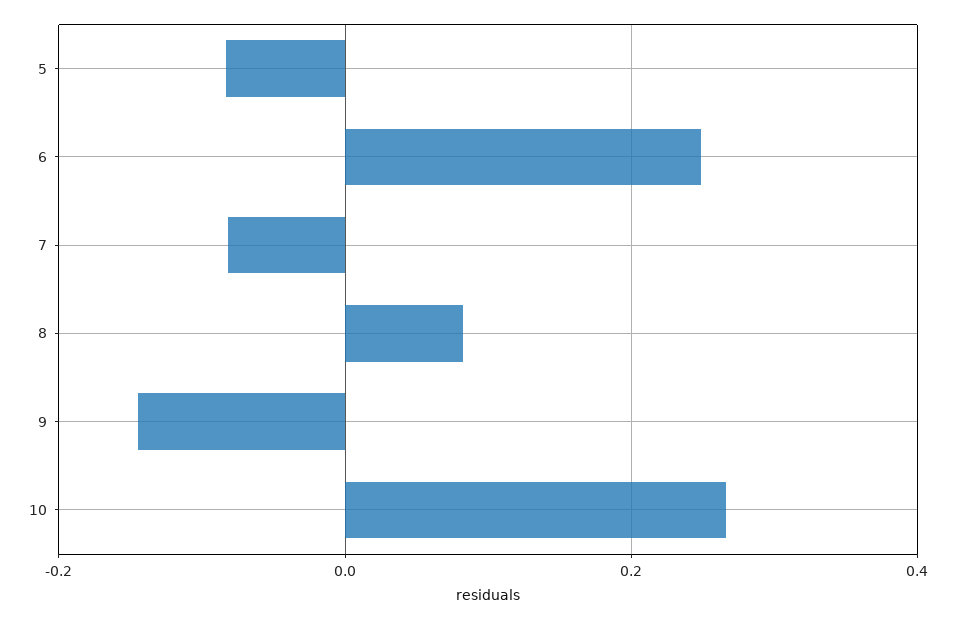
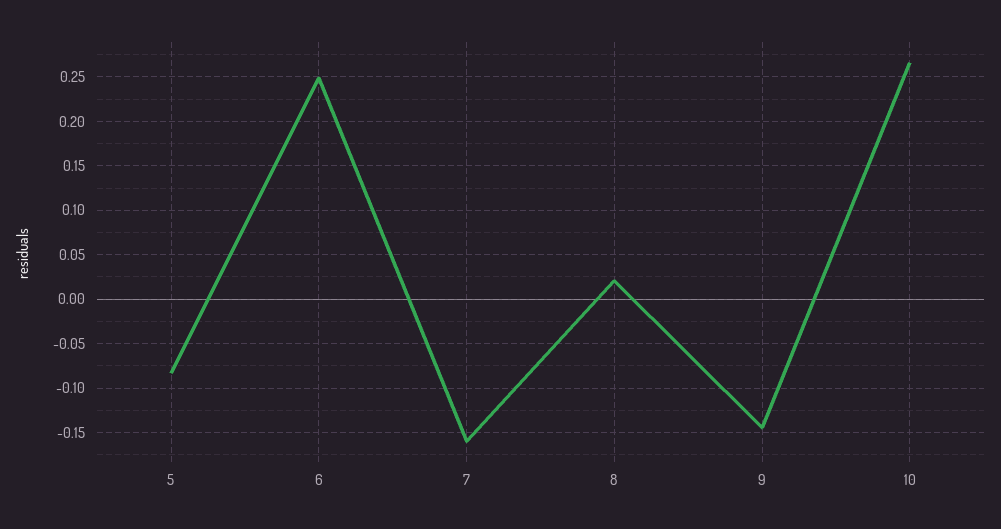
7: -0.08 -> -0.16
8: 0.08 -> 0.02

